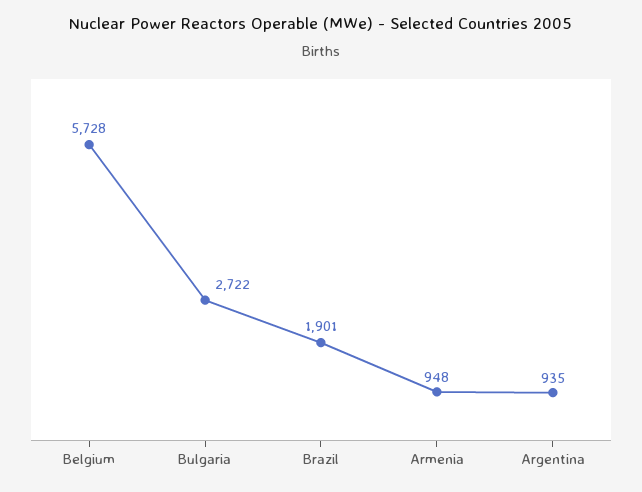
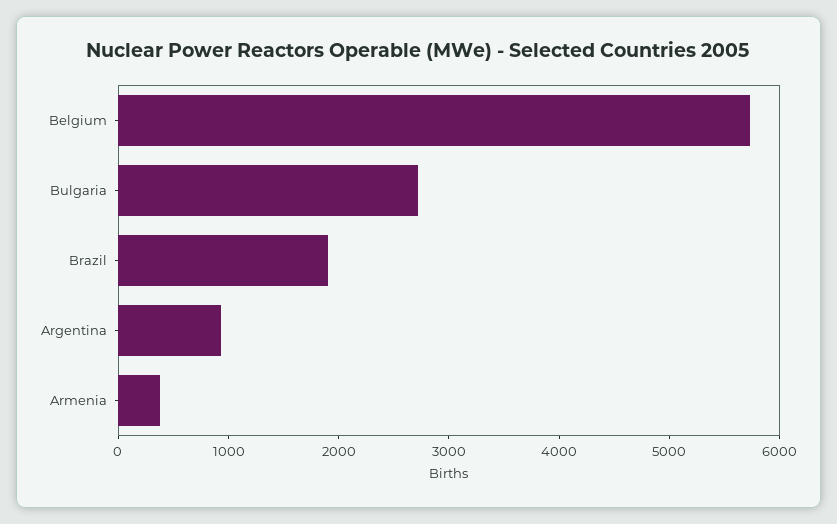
Armenia: 948 -> 400

